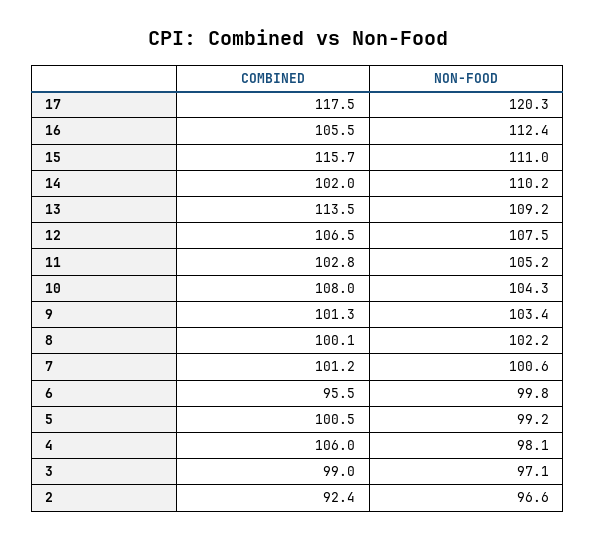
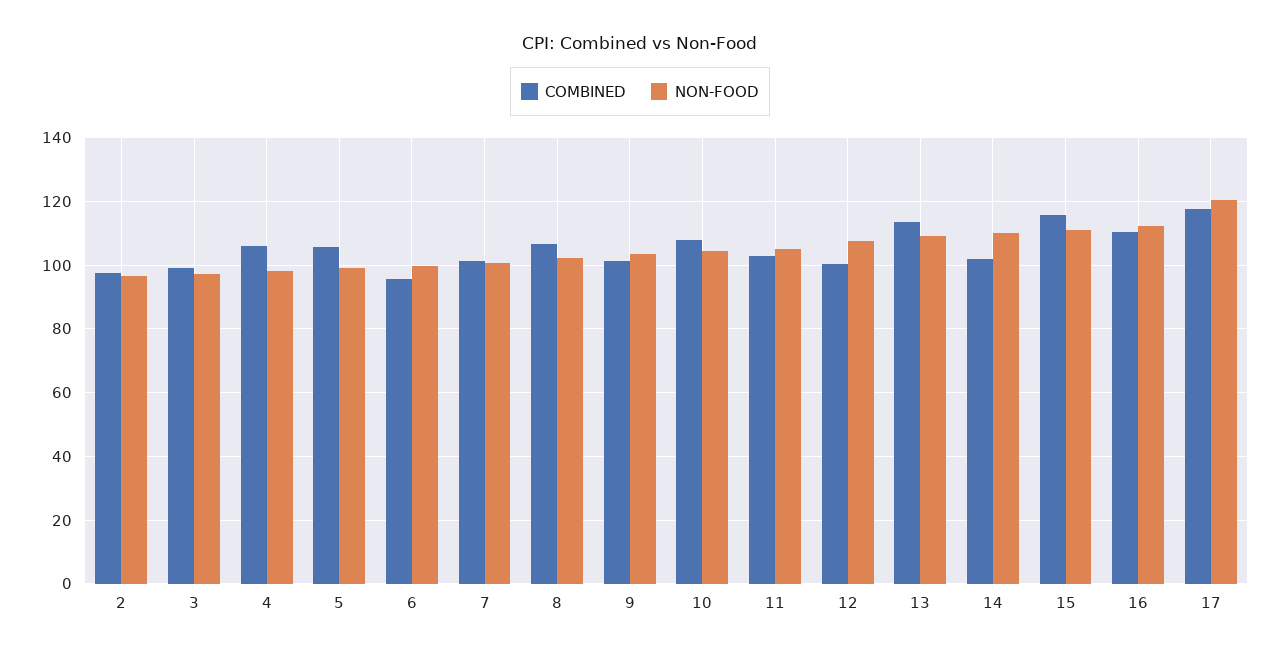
COMBINED, 16: 105.5 -> 110
COMBINED, 12: 106.5 -> 100
COMBINED, 8: 100.1 -> 106
COMBINED, 5: 100.5 -> 106
COMBINED, 2: 92.4 -> 98

